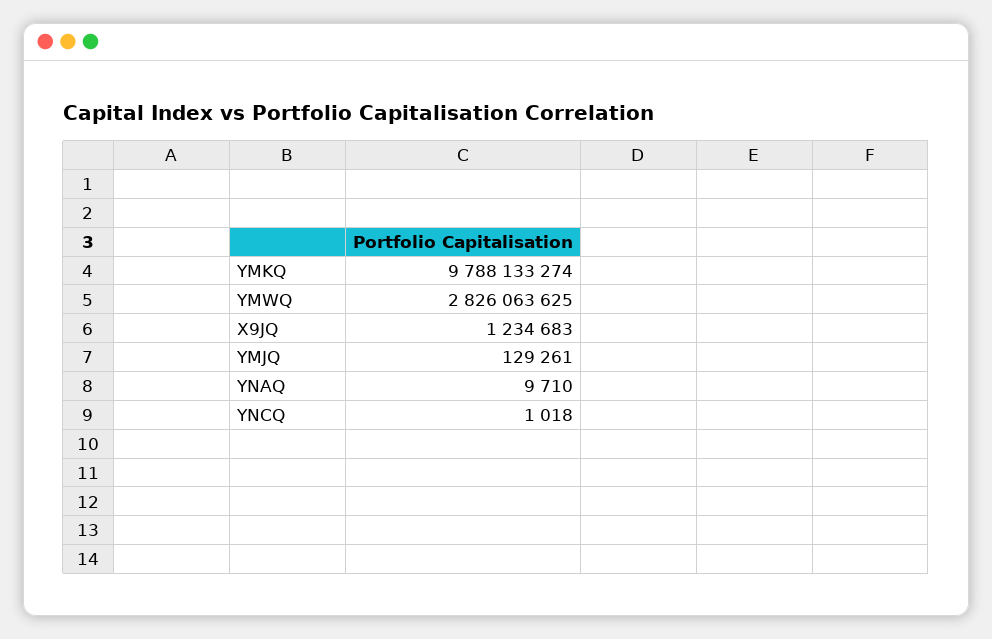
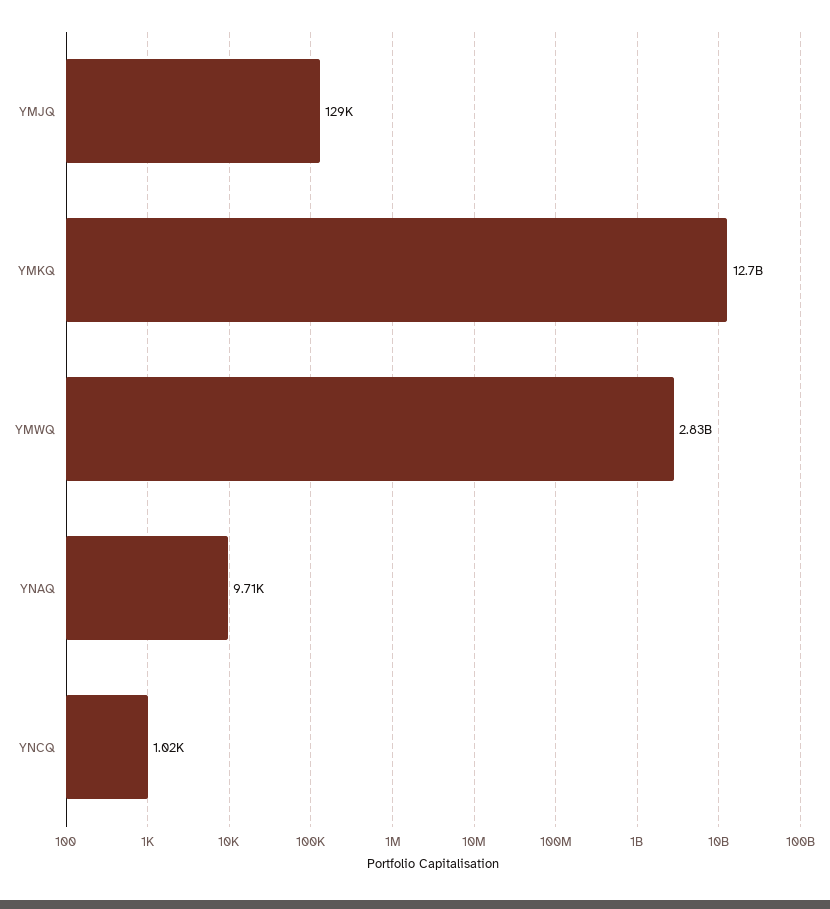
YMKQ: 9788133274 -> 12700000000
X9JQ: 1234683 -> none

